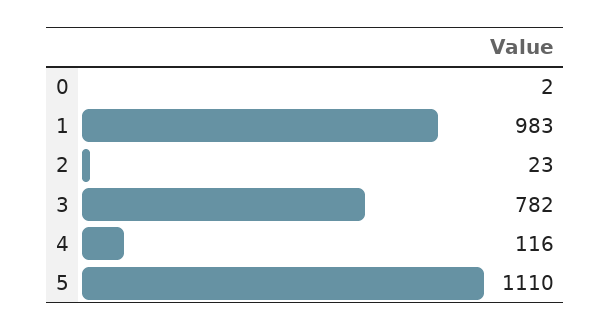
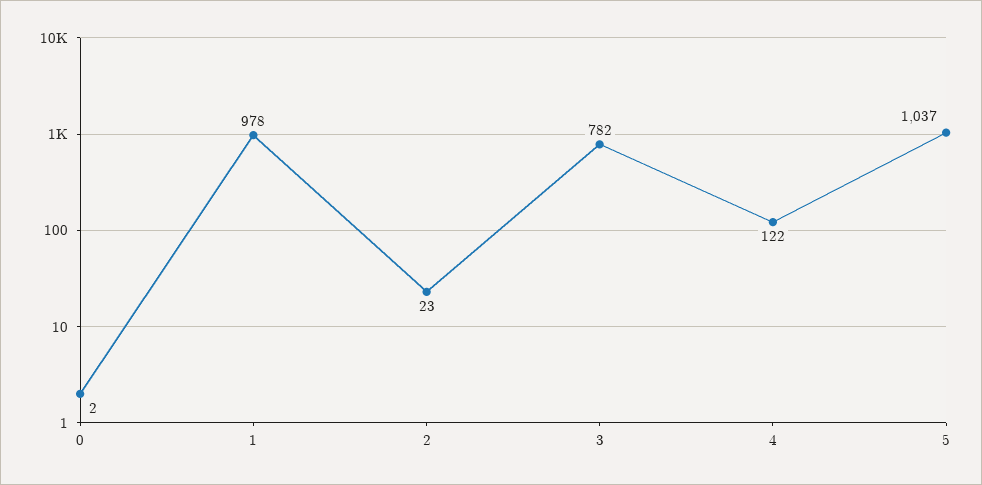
1: 983 -> 978
4: 116 -> 122
5: 1110 -> 1037

